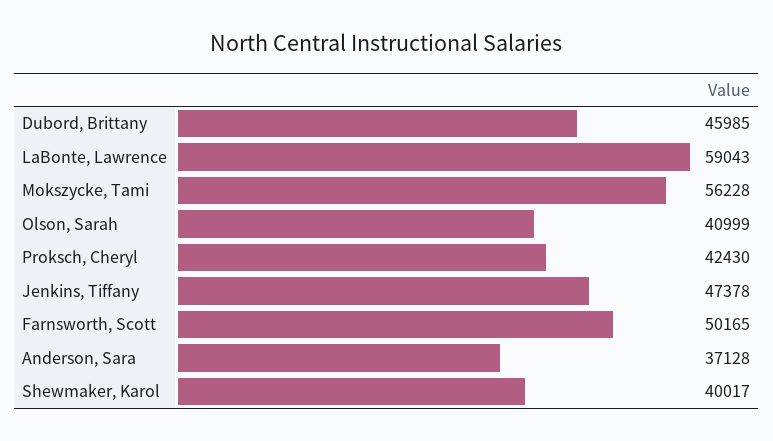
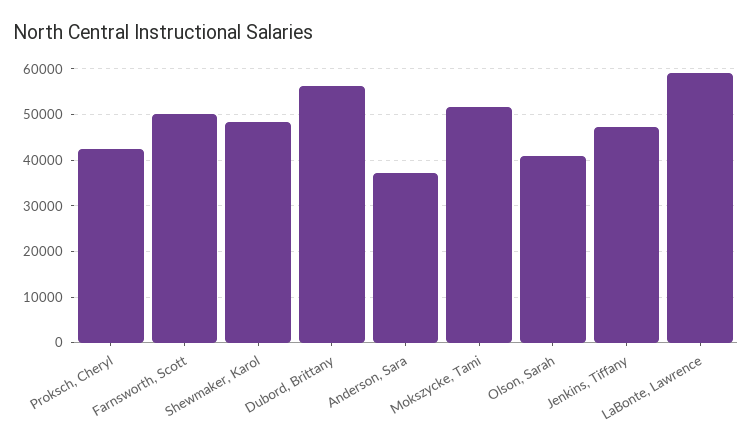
Dubord, Brittany: 45985 -> 56000
Mokszycke, Tami: 56228 -> 52000
Shewmaker, Karol: 40017 -> 48000

